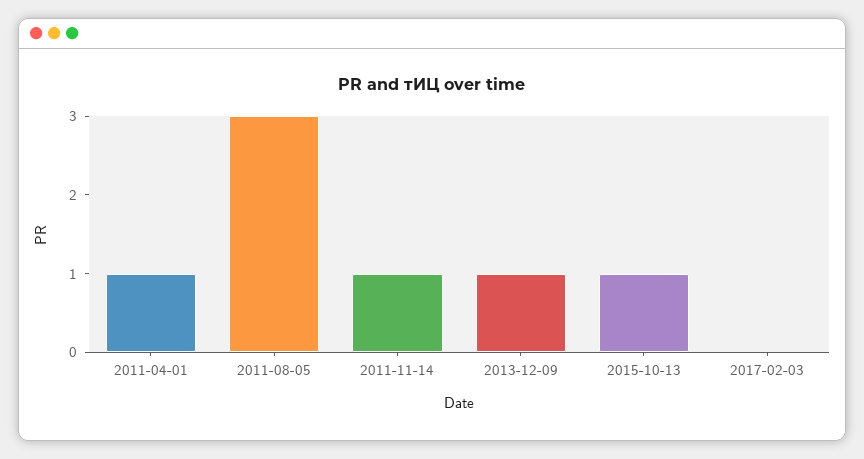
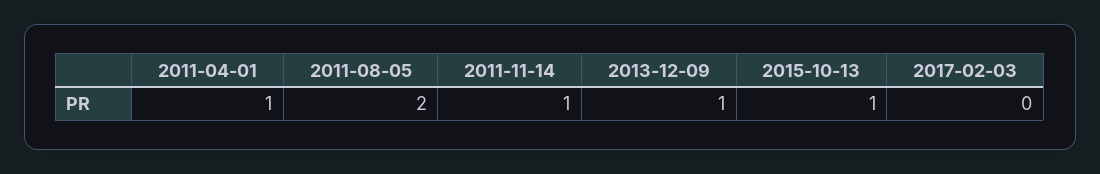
2011-08-05: 3 -> 2

